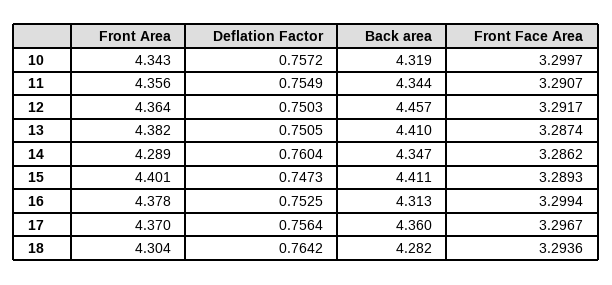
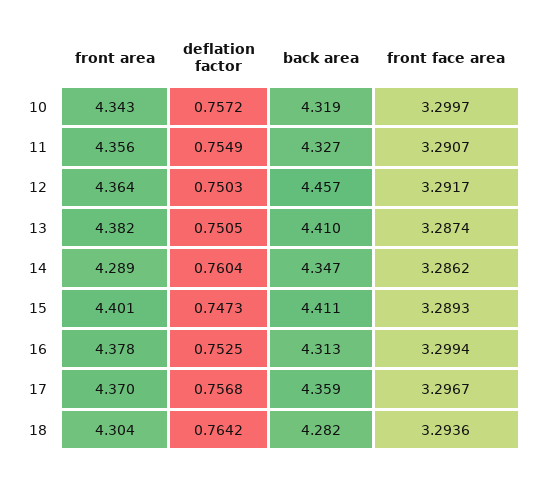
Back area, 11: 4.344 -> 4.327
Deflation Factor, 17: 0.7564 -> 0.7568
Back area, 17: 4.36 -> 4.359

